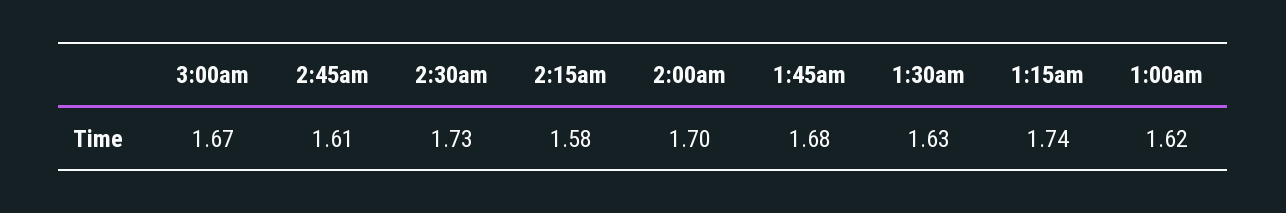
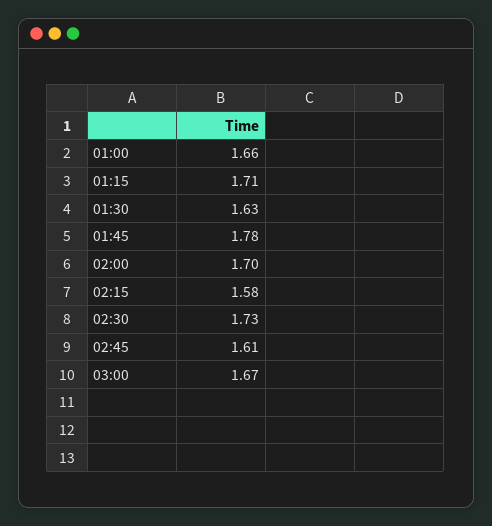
1:45am: 1.68 -> 1.78
1:15am: 1.74 -> 1.71
1:00am: 1.62 -> 1.66

